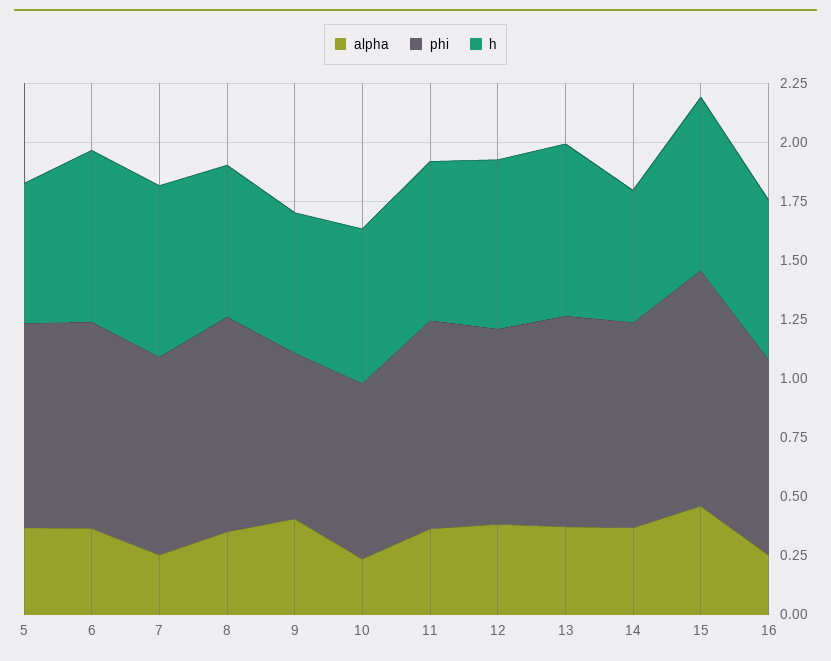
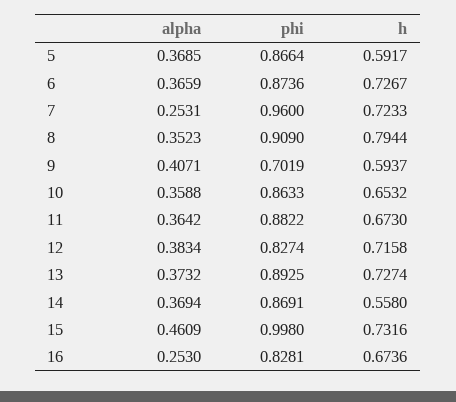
phi, 7: 0.85 -> 0.96
h, 8: 0.65 -> 0.7944
alpha, 10: 0.25 -> 0.3588
phi, 10: 0.75 -> 0.8633

